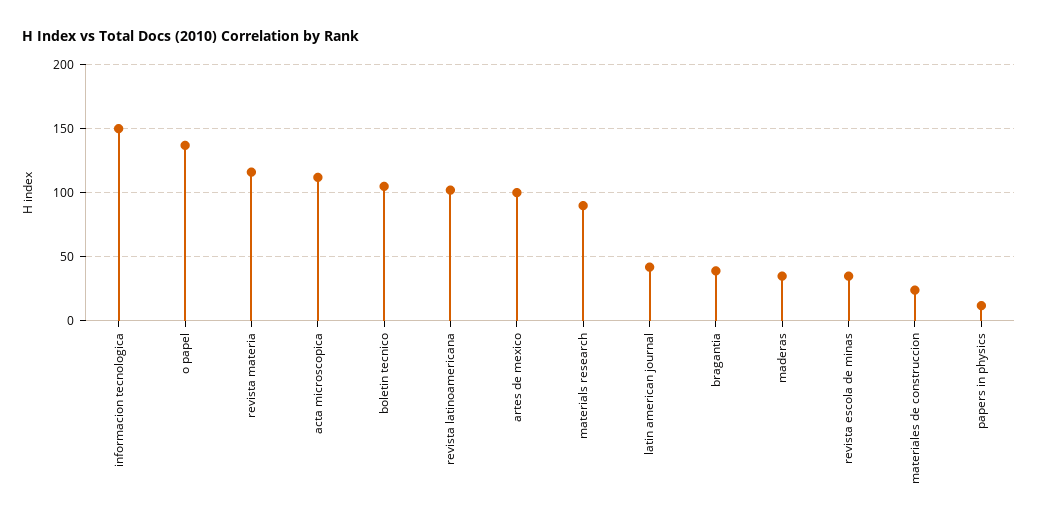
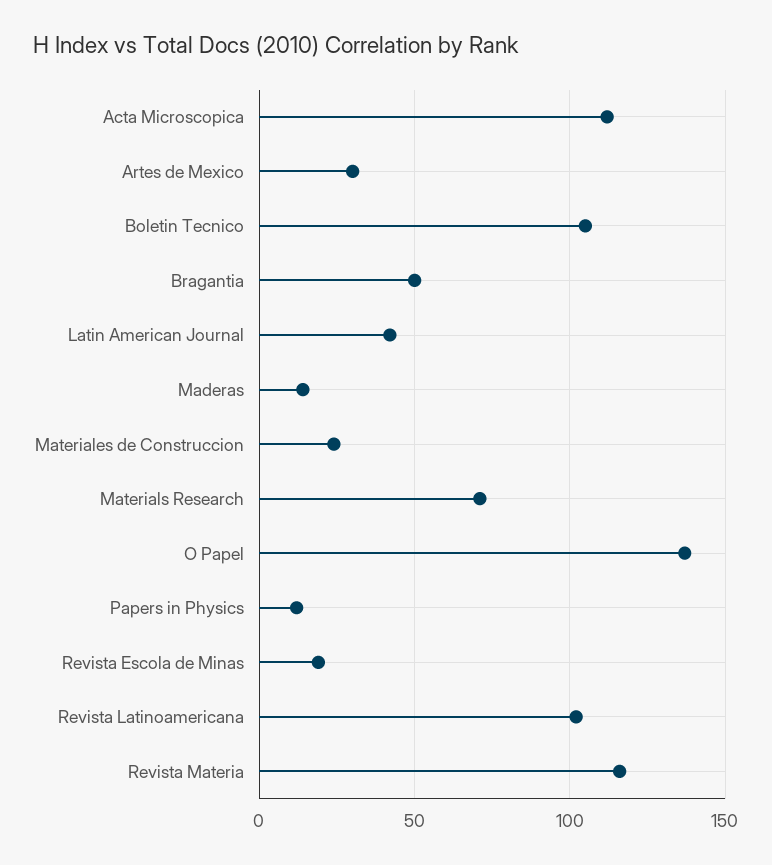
informacion tecnologica: 150 -> none
artes de mexico: 100 -> 30
materials research: 90 -> 70
bragantia: 40 -> 50
maderas: 35 -> 15
revista escola de minas: 35 -> 20

